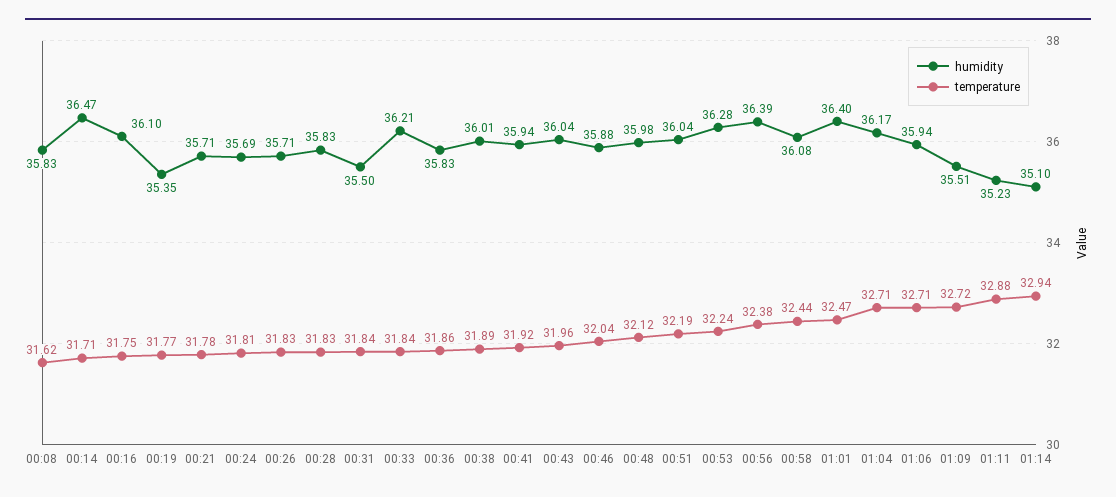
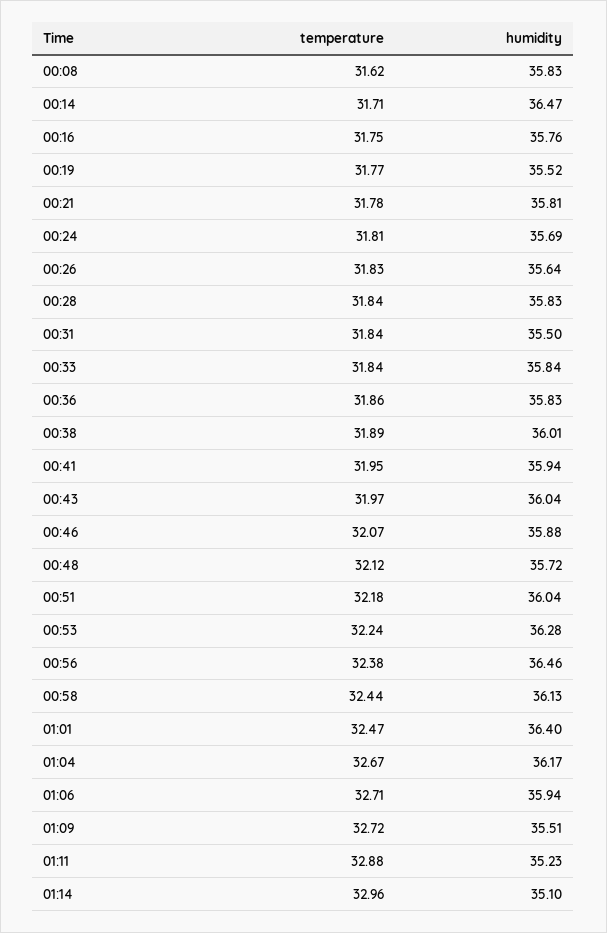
humidity, 00:16: 36.1 -> 35.76
humidity, 00:19: 35.35 -> 35.52
humidity, 00:21: 35.71 -> 35.81
humidity, 00:26: 35.71 -> 35.64
temperature, 00:28: 31.83 -> 31.84
humidity, 00:33: 36.21 -> 35.84
temperature, 00:41: 31.92 -> 31.95
temperature, 00:43: 31.96 -> 31.97
temperature, 00:46: 32.04 -> 32.07
humidity, 00:48: 35.98 -> 35.72
temperature, 00:51: 32.19 -> 32.18
humidity, 00:56: 36.39 -> 36.46
humidity, 00:58: 36.08 -> 36.13
temperature, 01:04: 32.71 -> 32.67
temperature, 01:14: 32.94 -> 32.96

